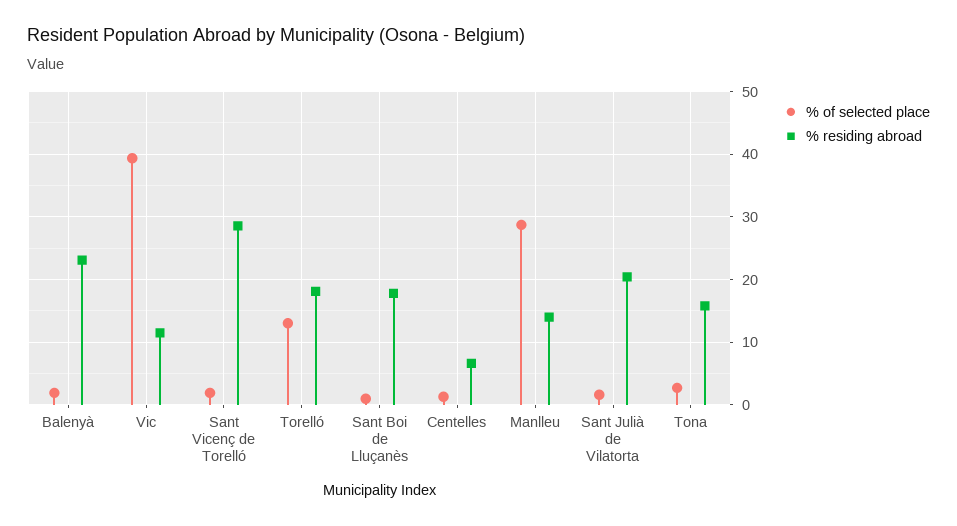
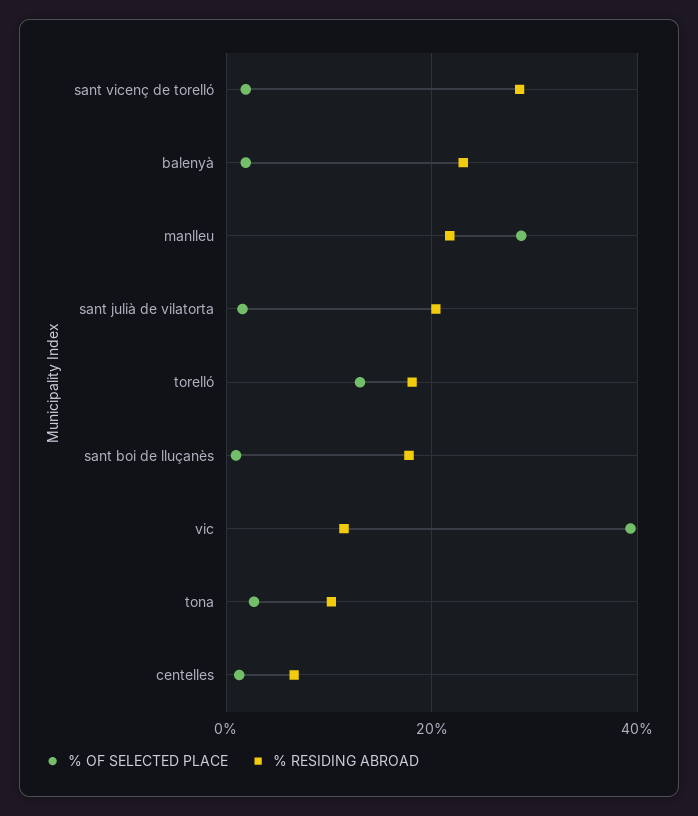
% residing abroad, Manlleu: 14 -> 22
% residing abroad, Tona: 16 -> 10

